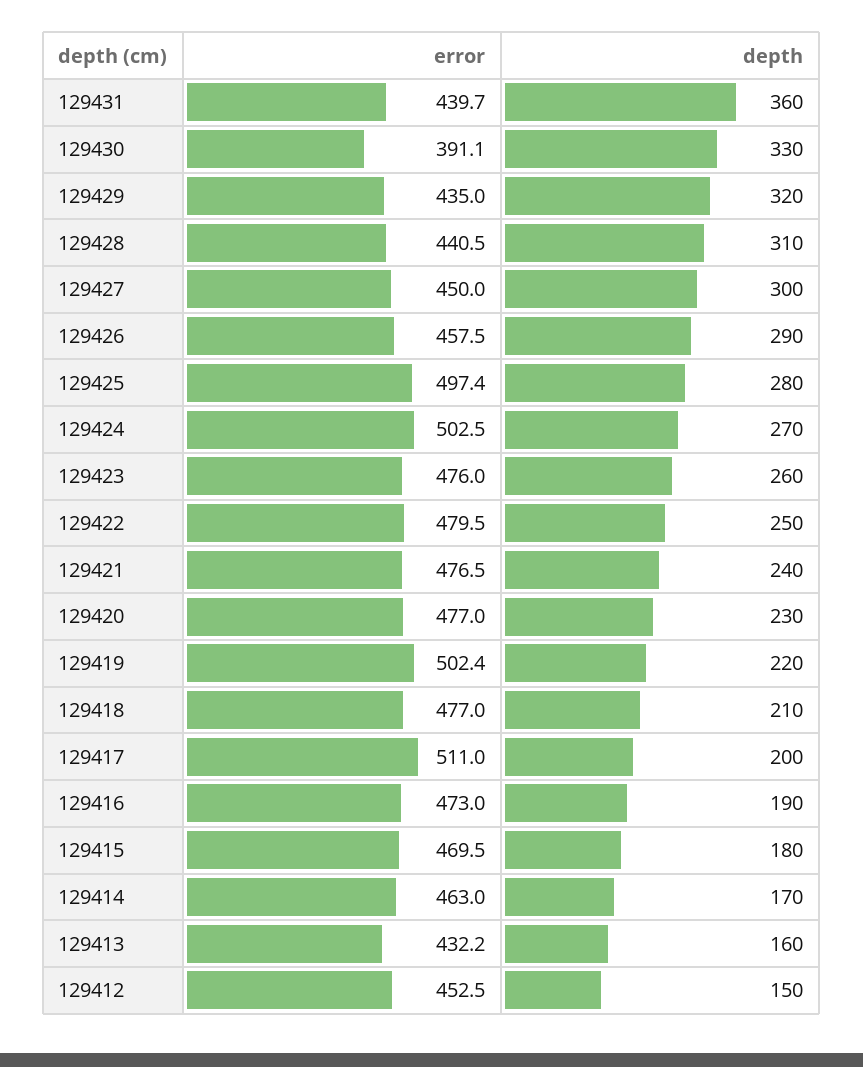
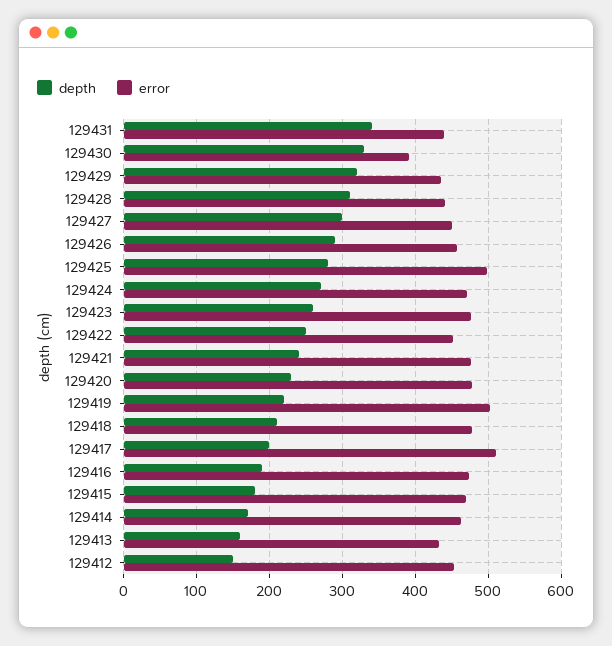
depth, 129431: 360 -> 340
error, 129424: 502.5 -> 470
error, 129422: 479.5 -> 450

